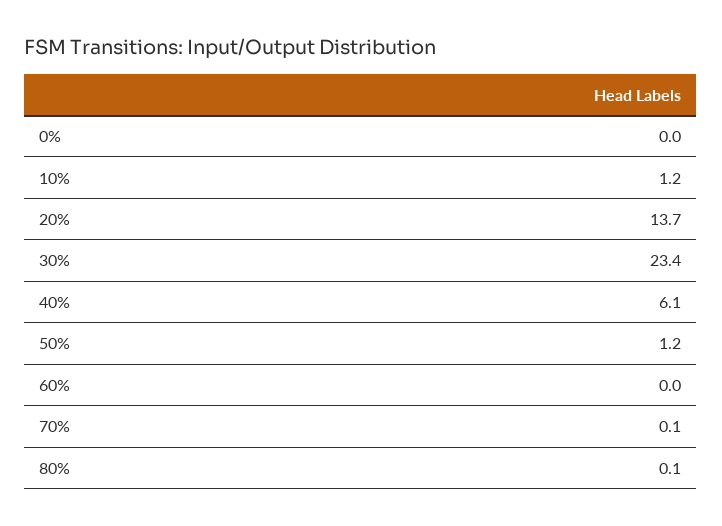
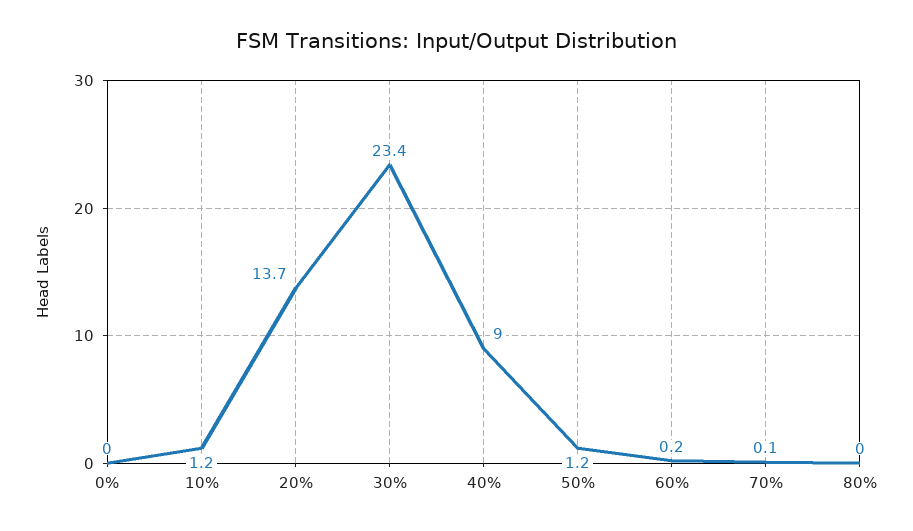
40%: 6.1 -> 9
60%: 0 -> 0.2
80%: 0.1 -> 0

